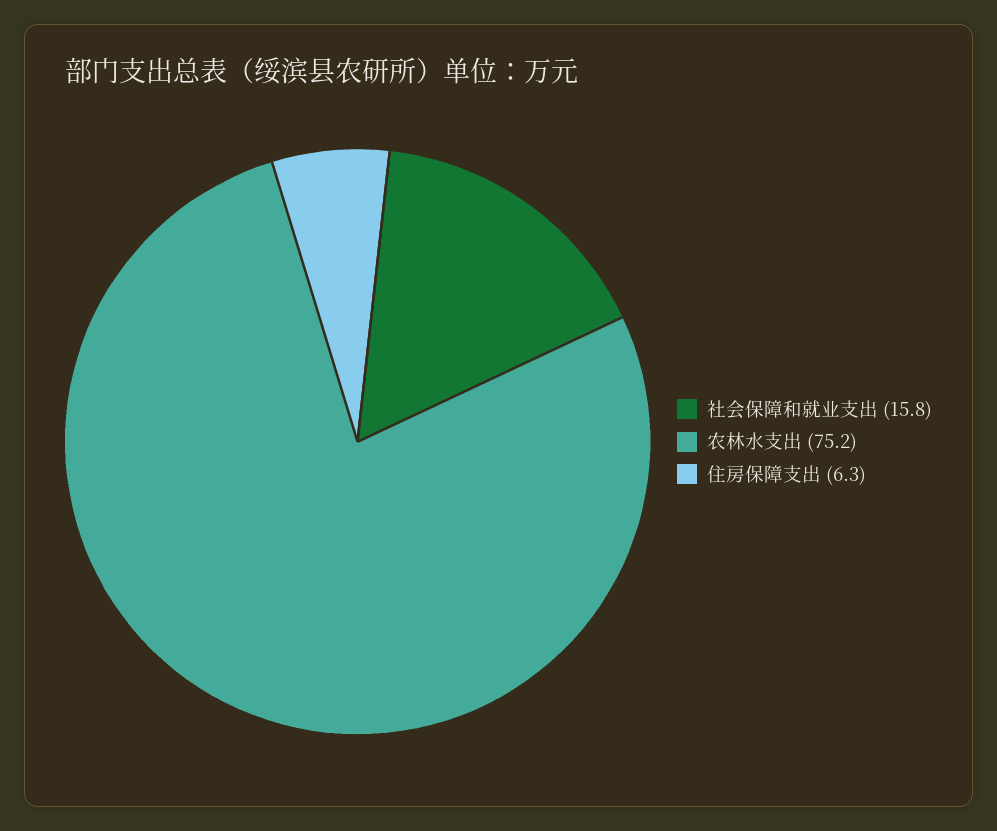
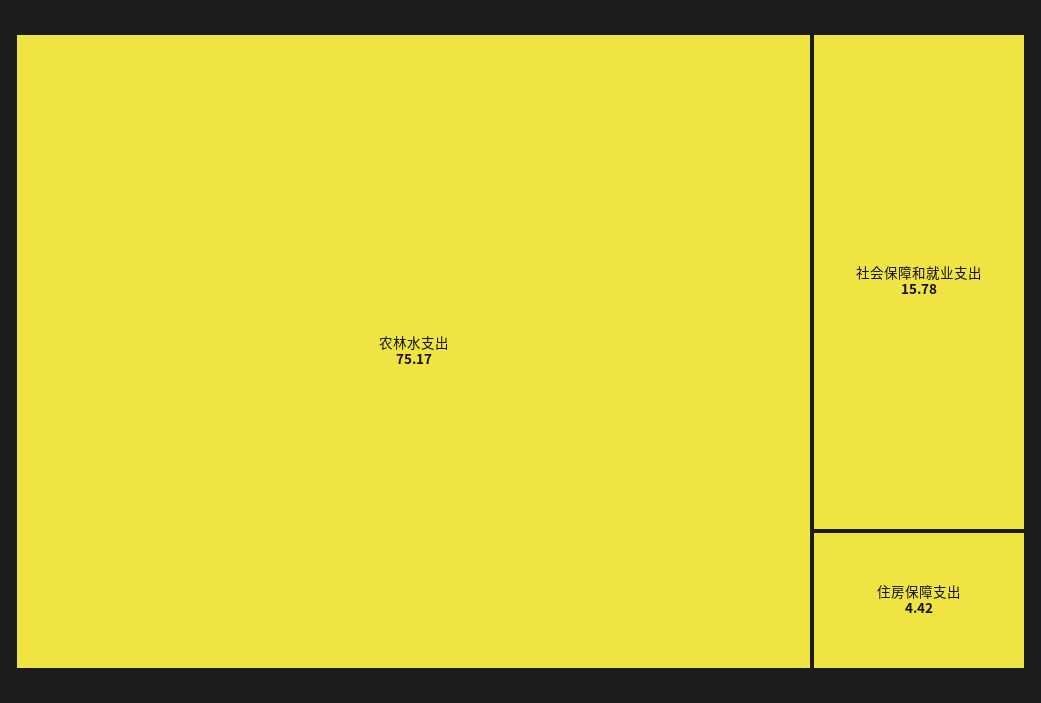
住房保障支出: 6.3 -> 4.42

